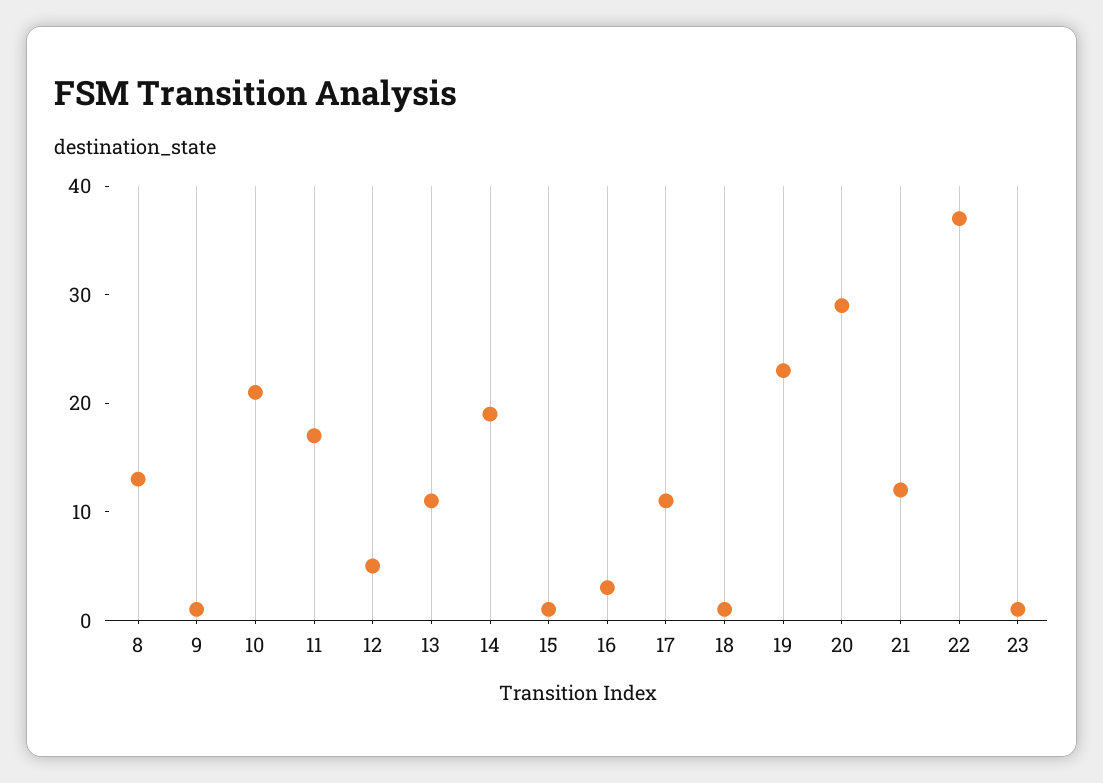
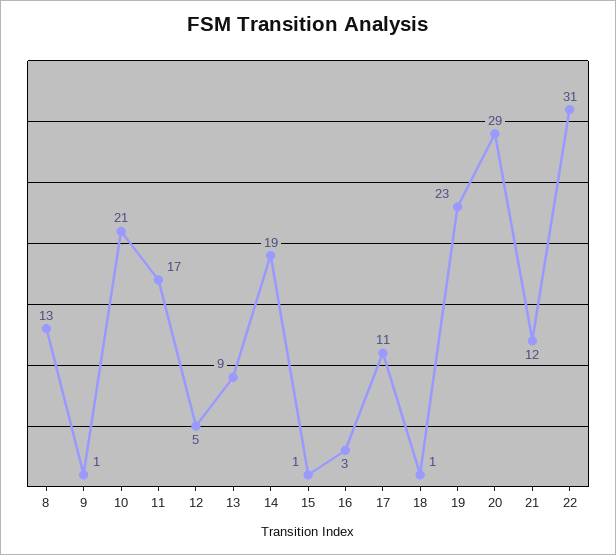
13: 11 -> 9
22: 37 -> 31
23: 1 -> none

